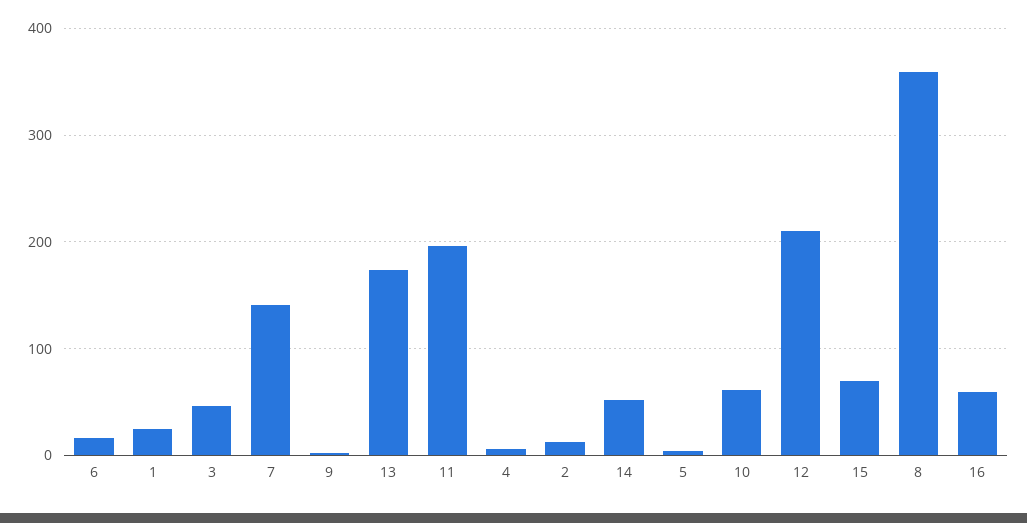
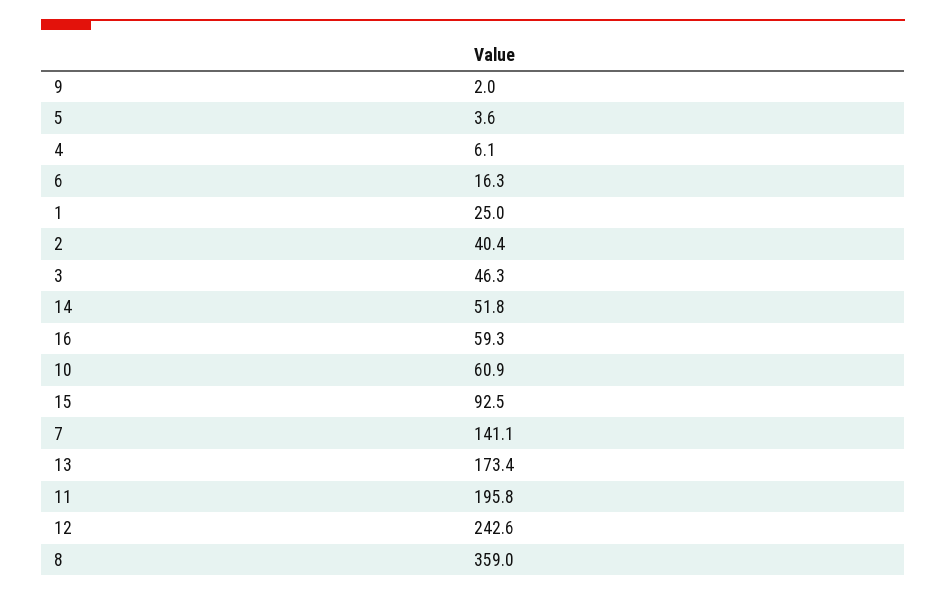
2: 10 -> 40.4
12: 210 -> 242.6
15: 70 -> 92.5

